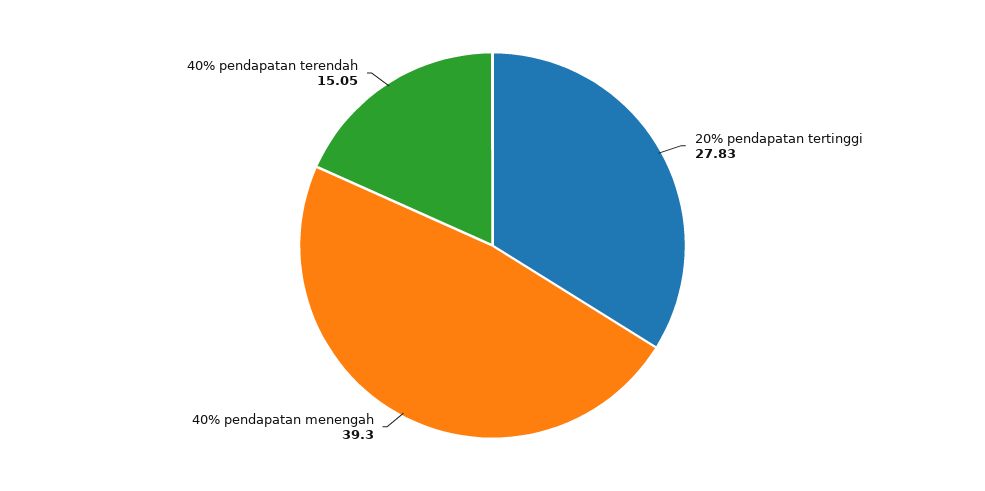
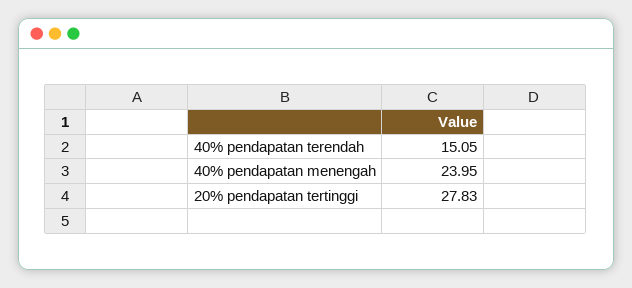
40% pendapatan menengah: 39.3 -> 23.95

